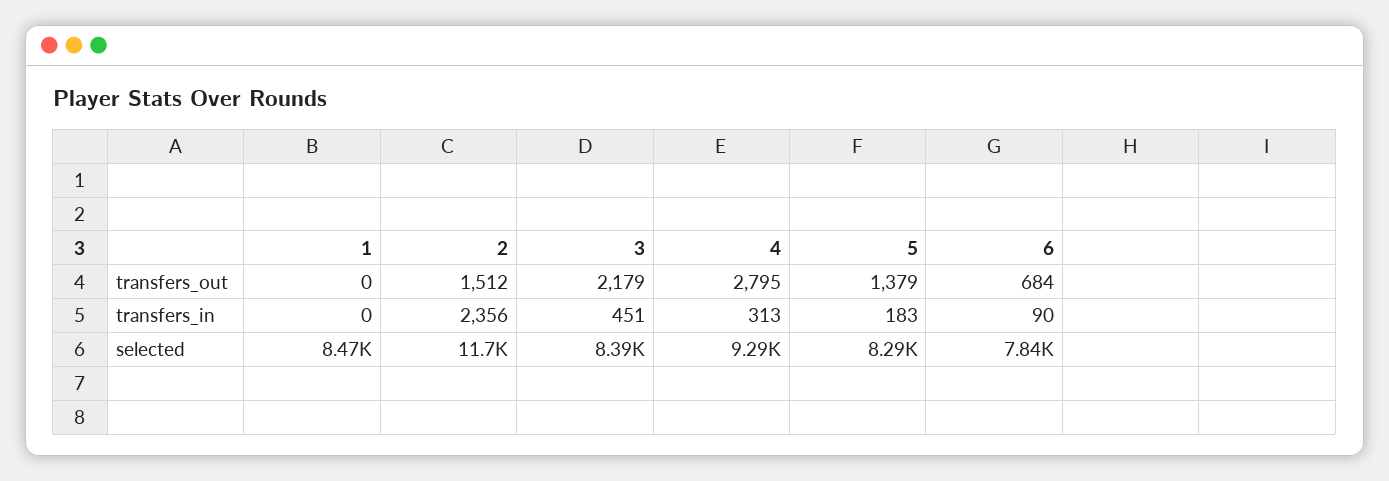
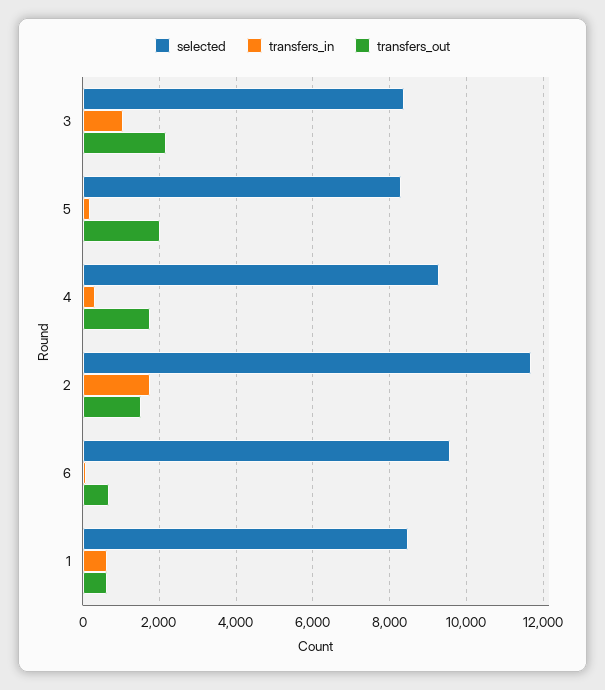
transfers_out, 1: 0 -> 600
transfers_out, 4: 2795 -> 1800
transfers_out, 5: 1379 -> 2000
transfers_in, 1: 0 -> 600
transfers_in, 2: 2356 -> 1800
transfers_in, 3: 451 -> 1000
selected, 6: 7840 -> 9600

